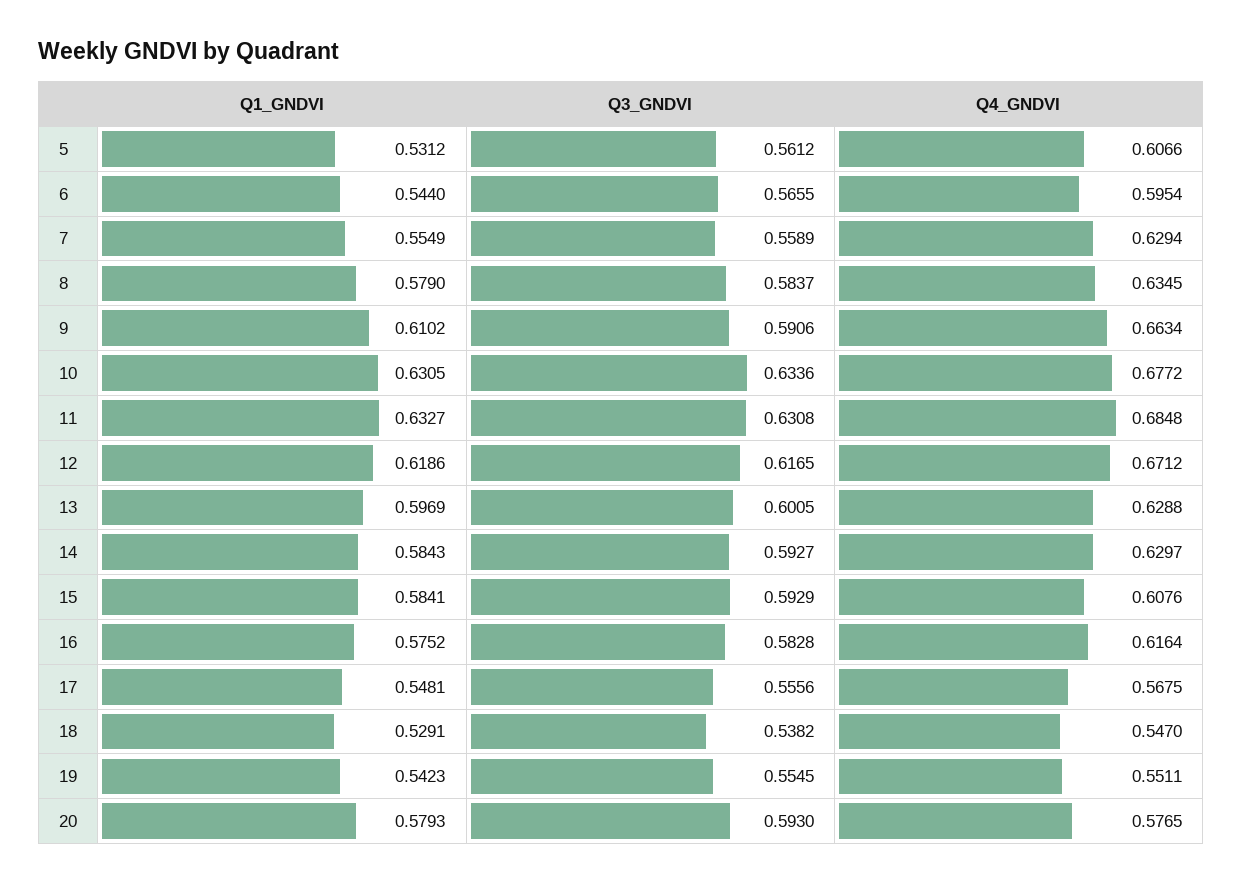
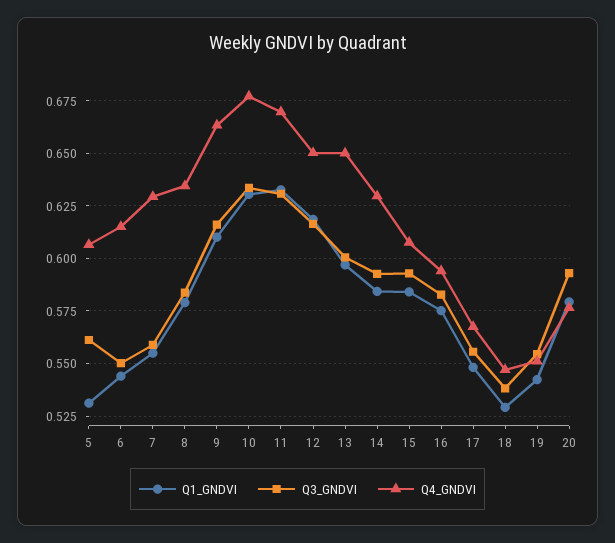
Q3_GNDVI, 6: 0.5655 -> 0.55
Q4_GNDVI, 6: 0.5954 -> 0.615
Q3_GNDVI, 9: 0.5906 -> 0.615
Q4_GNDVI, 11: 0.6848 -> 0.67
Q4_GNDVI, 12: 0.6712 -> 0.65
Q4_GNDVI, 13: 0.6288 -> 0.65
Q4_GNDVI, 16: 0.6164 -> 0.595

